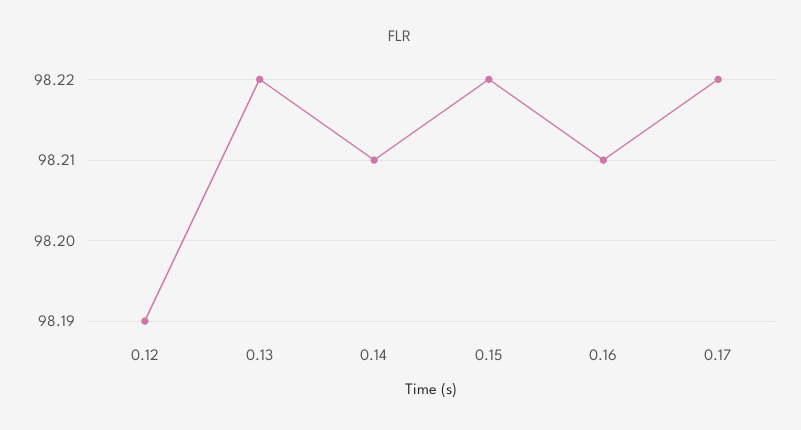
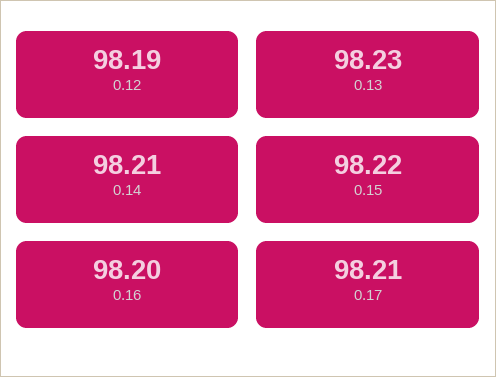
0.13: 98.22 -> 98.23
0.16: 98.21 -> 98.2
0.17: 98.22 -> 98.21

